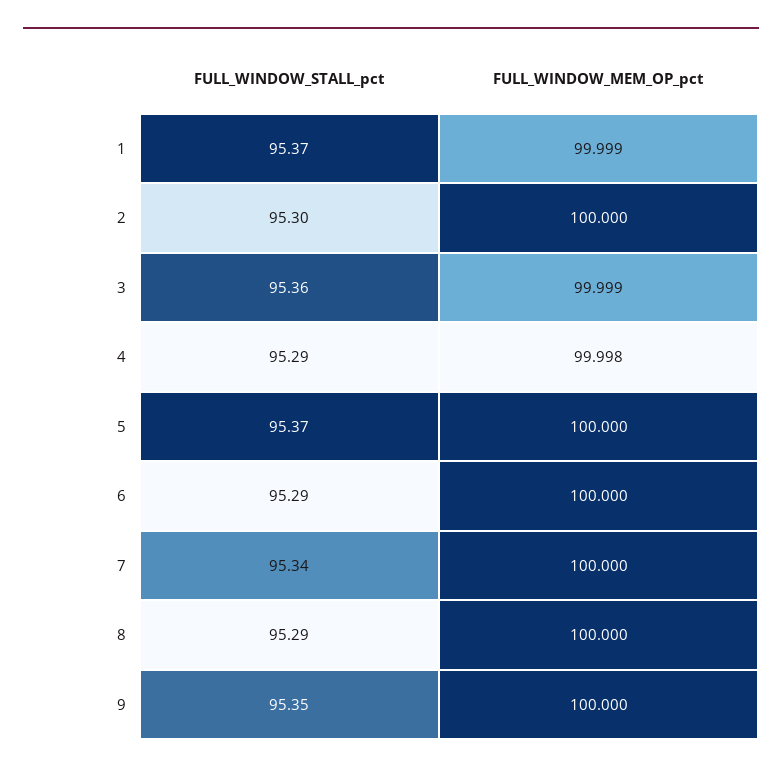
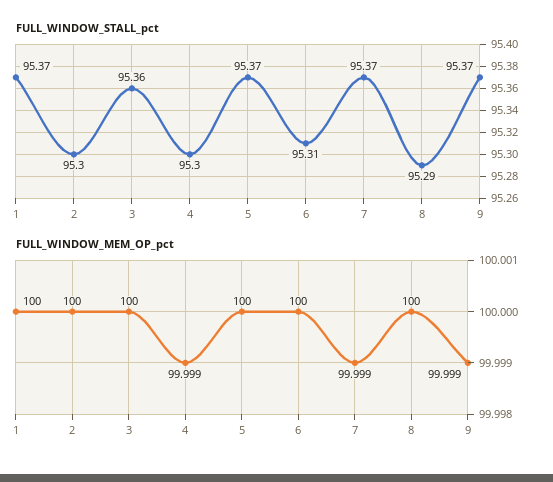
FULL_WINDOW_MEM_OP_pct, 1: 99.999 -> 100
FULL_WINDOW_MEM_OP_pct, 3: 99.999 -> 100
FULL_WINDOW_STALL_pct, 4: 95.29 -> 95.3
FULL_WINDOW_MEM_OP_pct, 4: 99.998 -> 99.999
FULL_WINDOW_STALL_pct, 6: 95.29 -> 95.31
FULL_WINDOW_STALL_pct, 7: 95.34 -> 95.37
FULL_WINDOW_MEM_OP_pct, 7: 100 -> 99.999
FULL_WINDOW_STALL_pct, 9: 95.35 -> 95.37
FULL_WINDOW_MEM_OP_pct, 9: 100 -> 99.999

